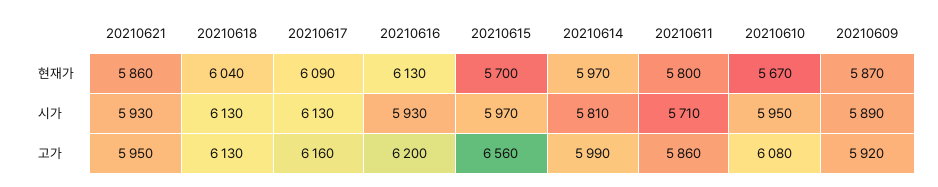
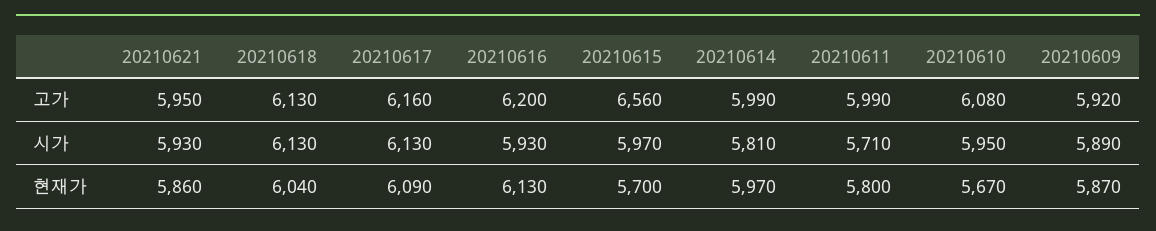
20210611, 고가: 5860 -> 5990

